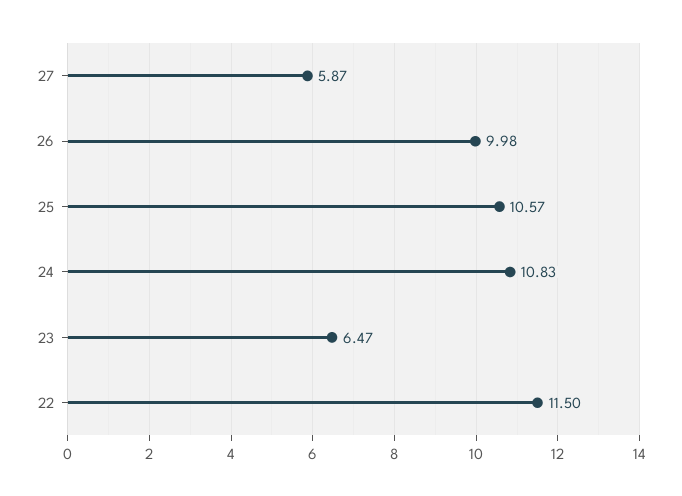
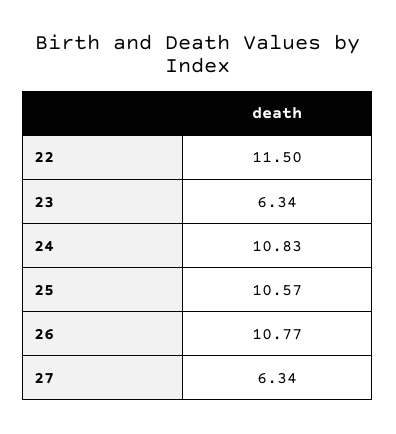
27: 5.87 -> 6.34
26: 9.98 -> 10.77
23: 6.47 -> 6.34

